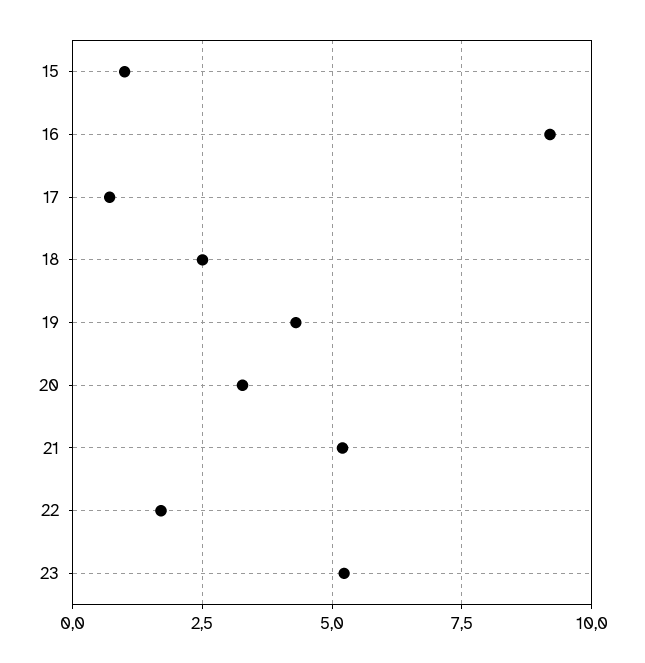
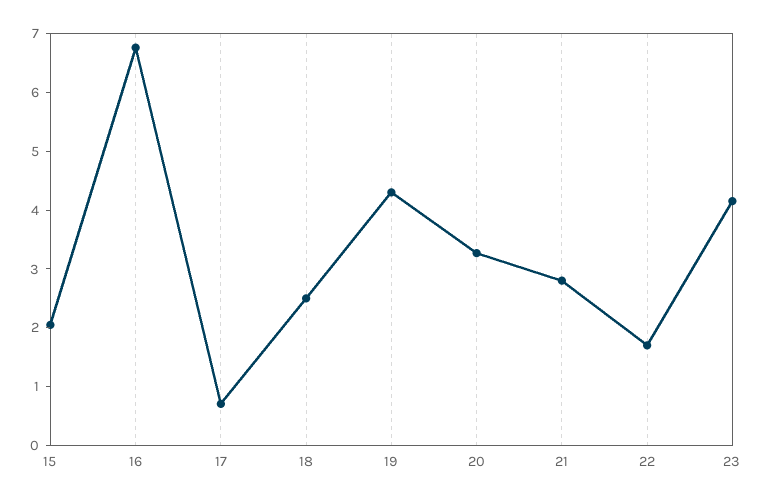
15: 1 -> 2
16: 9.25 -> 6.8
21: 5.25 -> 2.8
23: 5.25 -> 4.2

